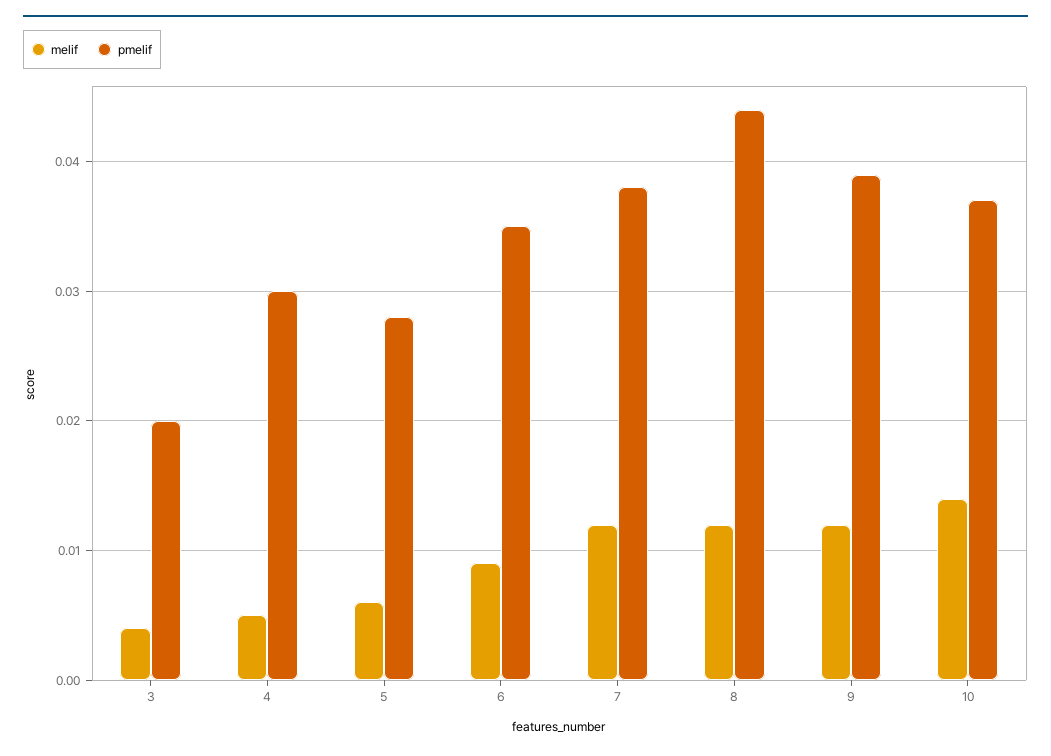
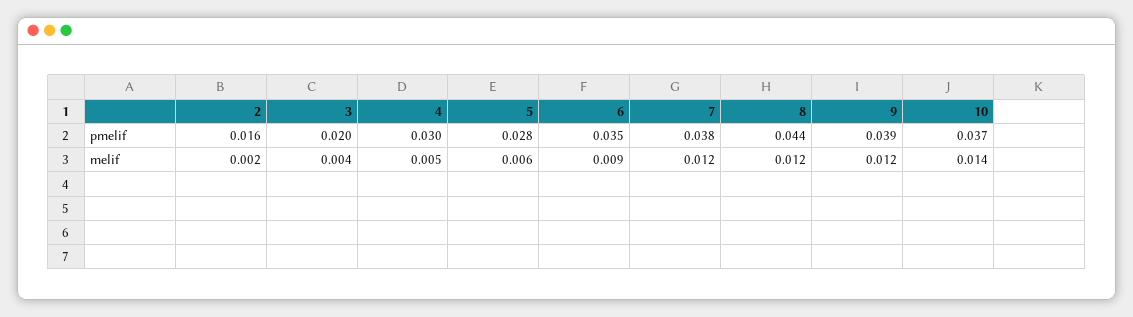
pmelif, 2: none -> 0.016
melif, 2: none -> 0.002

